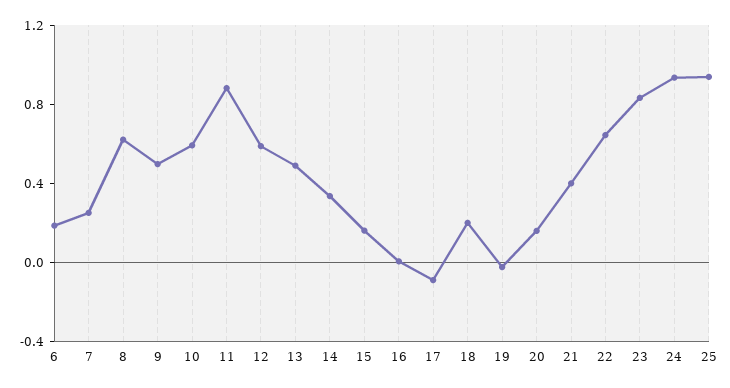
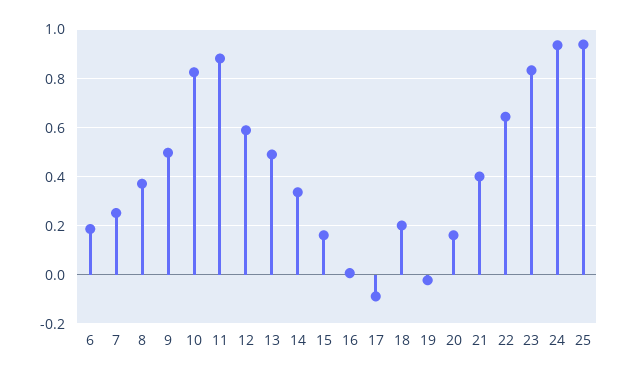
8: 0.6 -> 0.375
10: 0.6 -> 0.825

